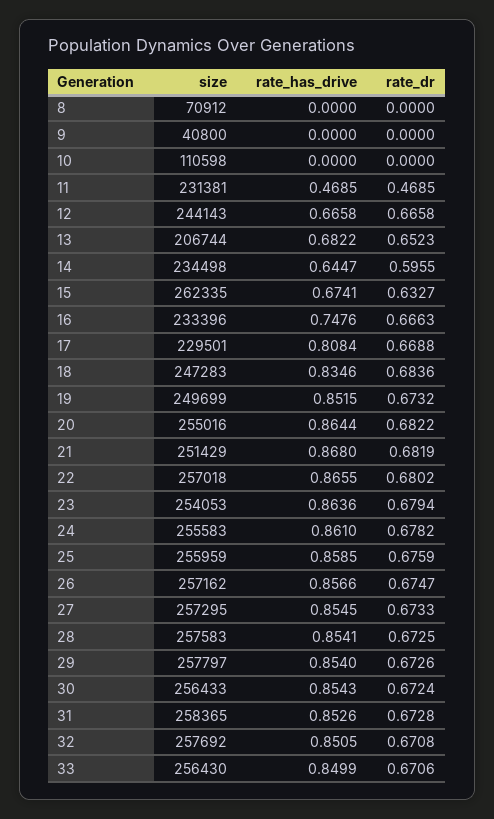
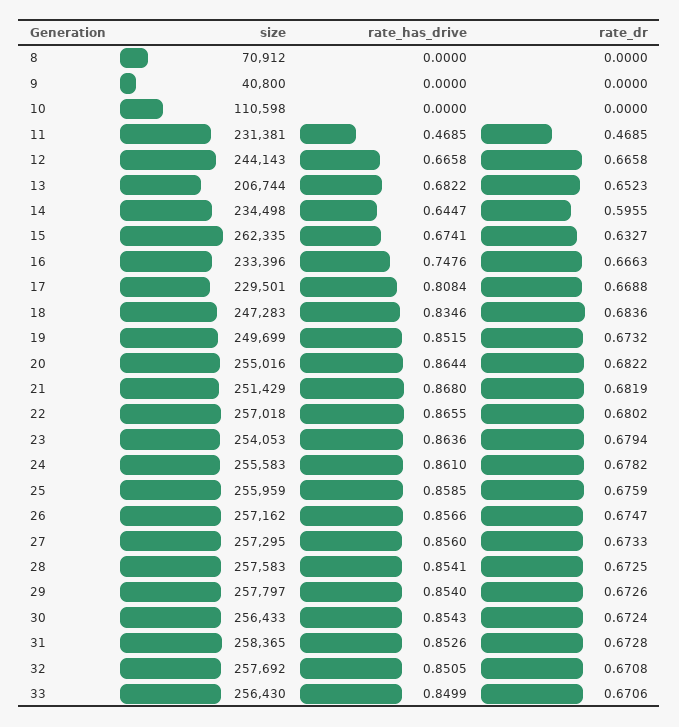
rate_has_drive, 27: 0.8545 -> 0.856

